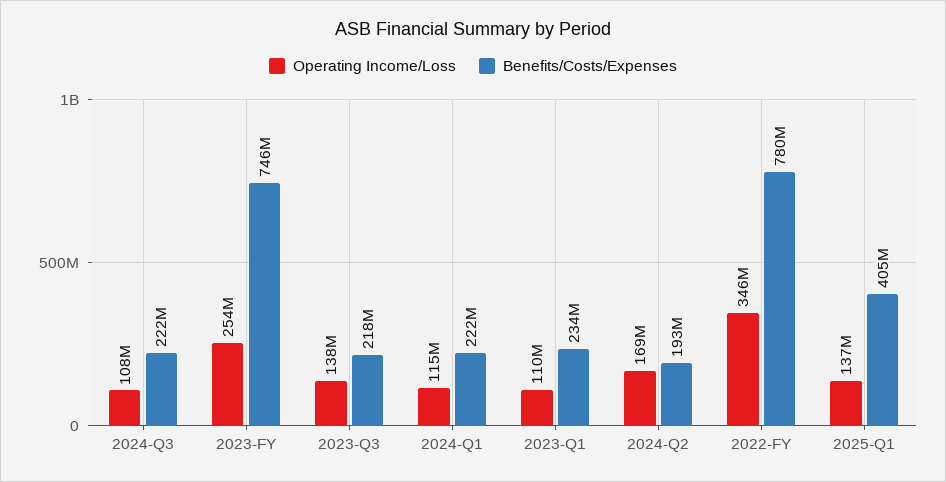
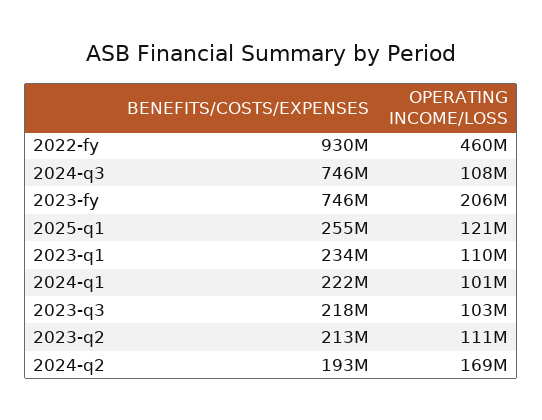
Benefits/Costs/Expenses, 2024-Q3: 222000000 -> 746000000
Operating Income/Loss, 2023-FY: 254000000 -> 206000000
Operating Income/Loss, 2023-Q3: 138000000 -> 103000000
Operating Income/Loss, 2024-Q1: 115000000 -> 101000000
Operating Income/Loss, 2022-FY: 346000000 -> 460000000
Benefits/Costs/Expenses, 2022-FY: 780000000 -> 930000000
Operating Income/Loss, 2025-Q1: 137000000 -> 121000000
Benefits/Costs/Expenses, 2025-Q1: 405000000 -> 255000000
Benefits/Costs/Expenses, 2023-q2: none -> 213000000
Operating Income/Loss, 2023-q2: none -> 111000000

